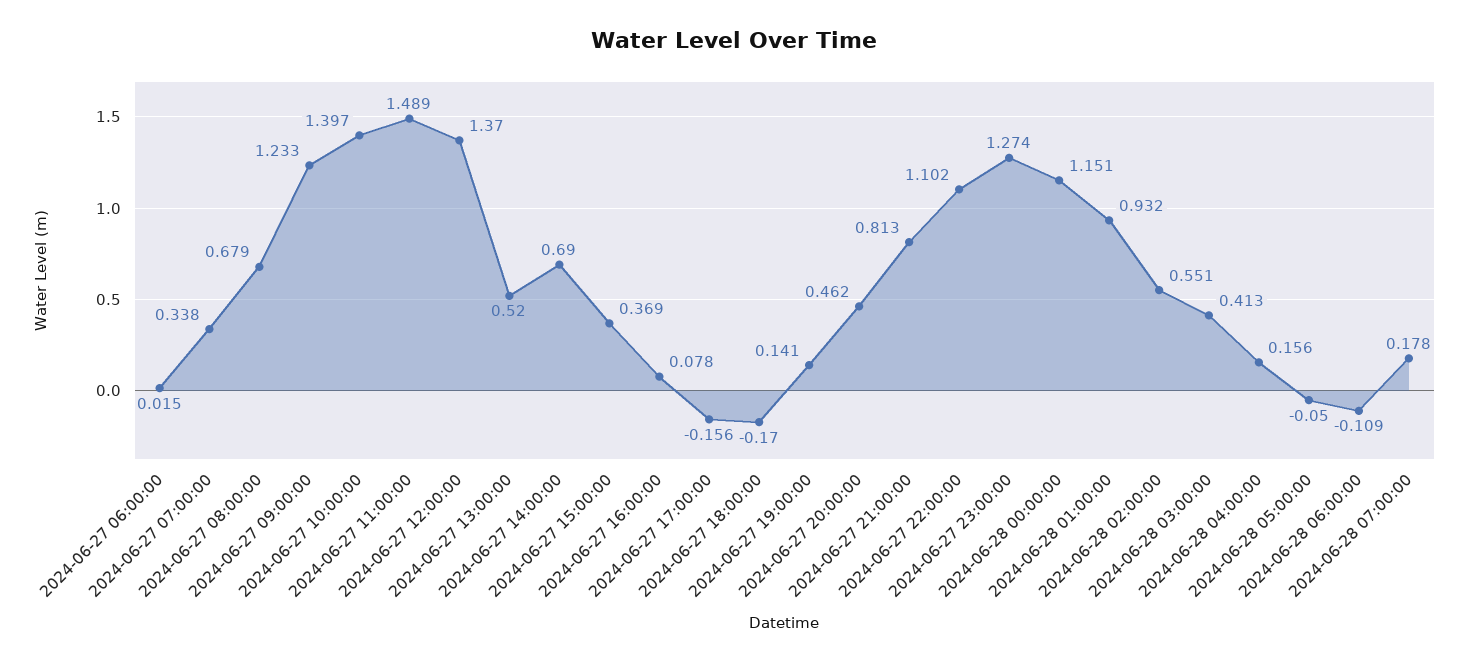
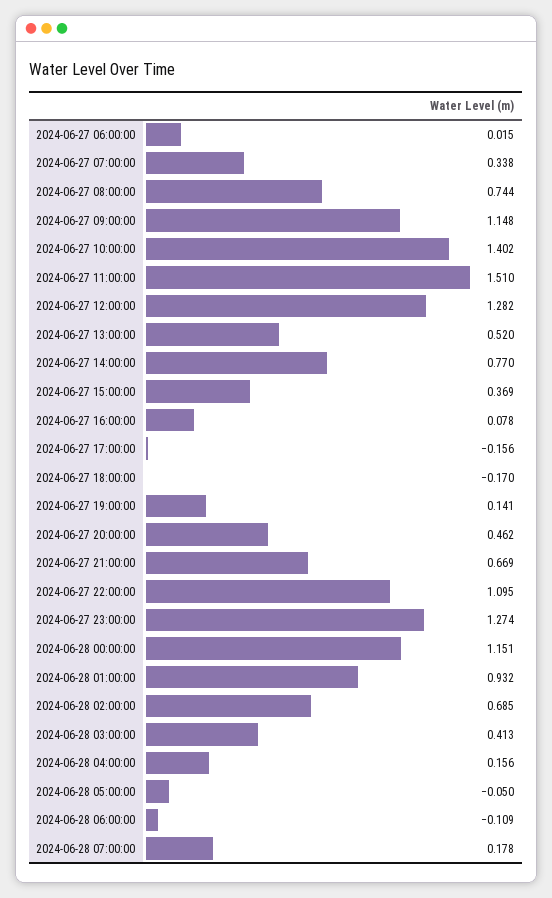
2024-06-27 08:00:00: 0.679 -> 0.744
2024-06-27 09:00:00: 1.233 -> 1.148
2024-06-27 10:00:00: 1.397 -> 1.402
2024-06-27 11:00:00: 1.489 -> 1.51
2024-06-27 12:00:00: 1.37 -> 1.282
2024-06-27 14:00:00: 0.69 -> 0.77
2024-06-27 21:00:00: 0.813 -> 0.669
2024-06-27 22:00:00: 1.102 -> 1.095
2024-06-28 02:00:00: 0.551 -> 0.685

